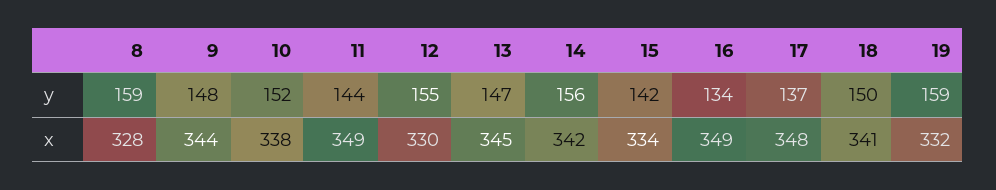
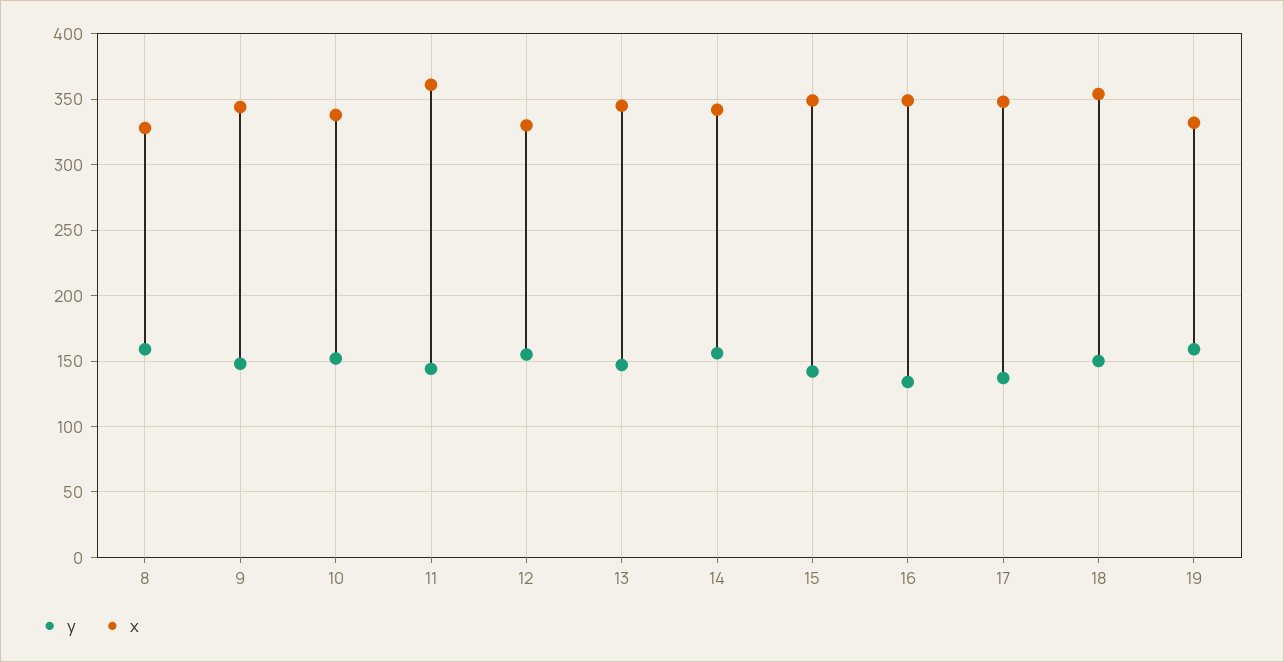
x, 11: 349 -> 360
x, 15: 334 -> 350
x, 18: 341 -> 355

